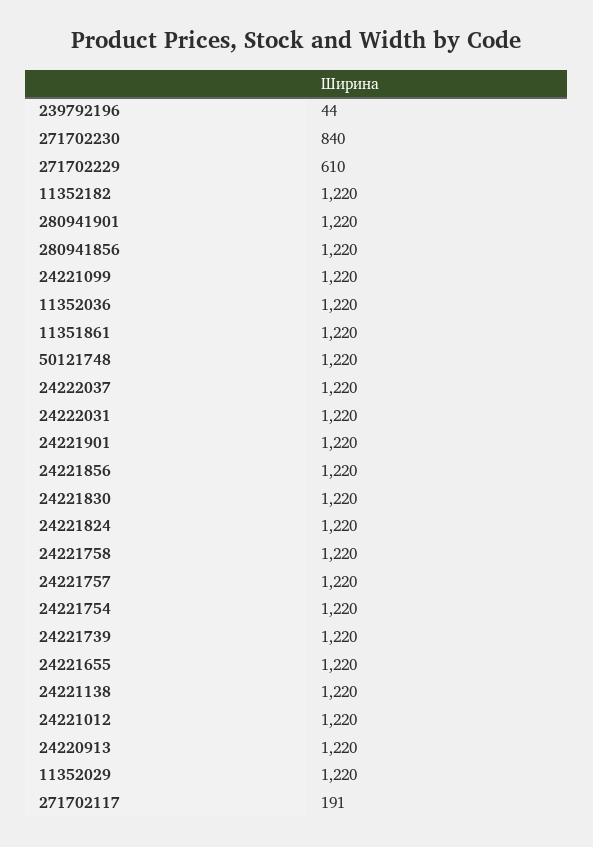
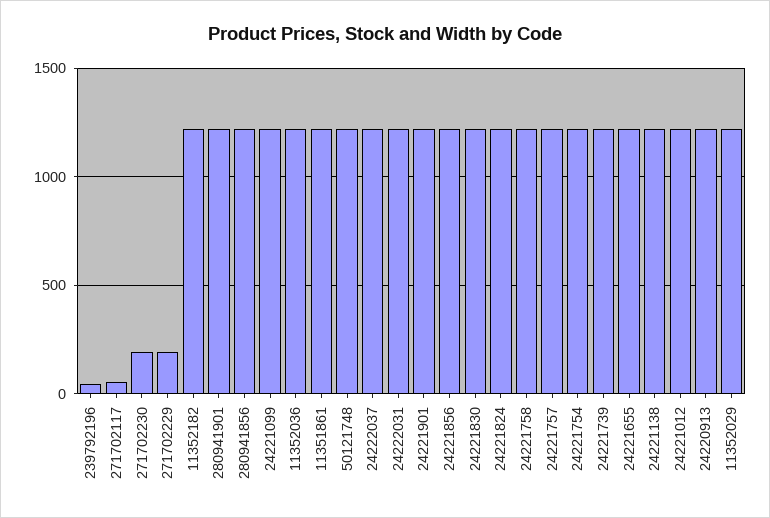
271702230: 840 -> 200
271702229: 610 -> 200
271702117: 191 -> 50

